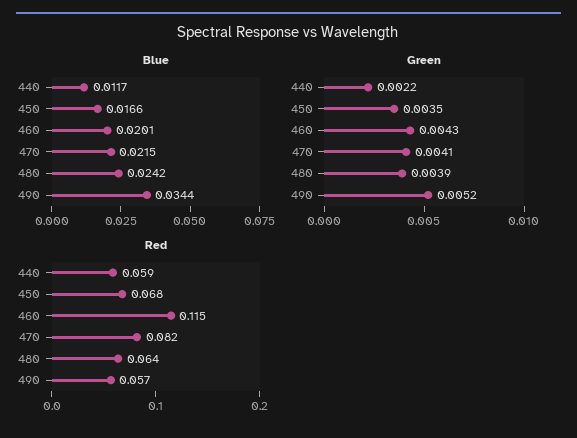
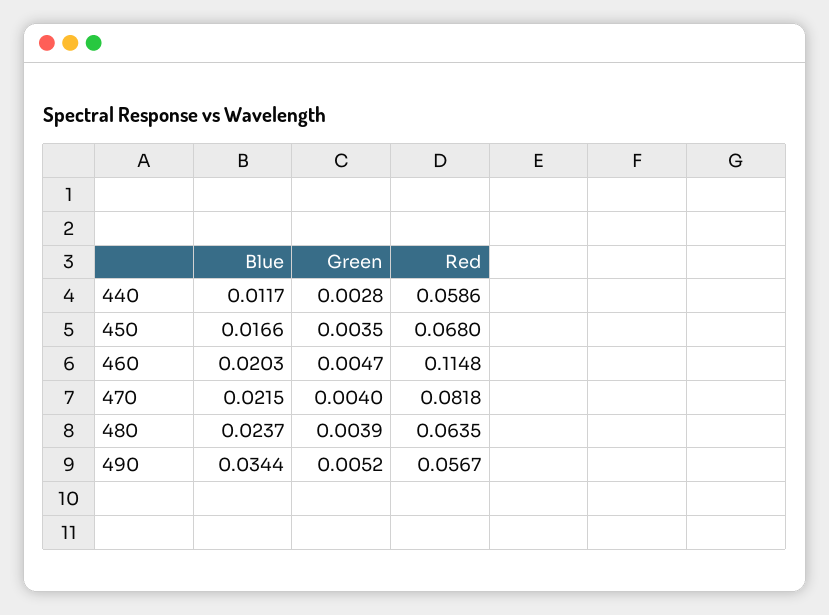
Blue, 460: 0.0201 -> 0.0203
Blue, 480: 0.0242 -> 0.0237
Green, 440: 0.0022 -> 0.0028
Green, 460: 0.0043 -> 0.0047
Green, 470: 0.0041 -> 0.004

